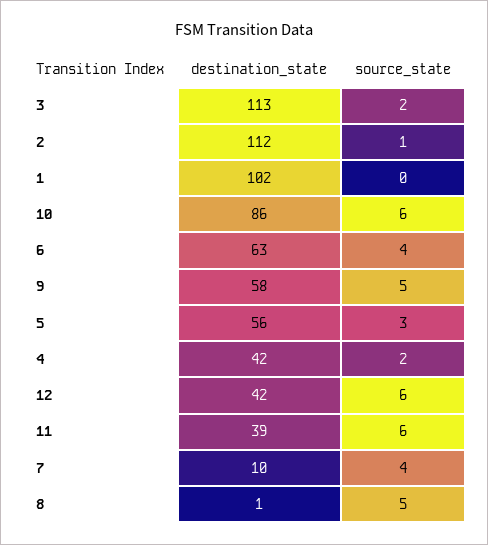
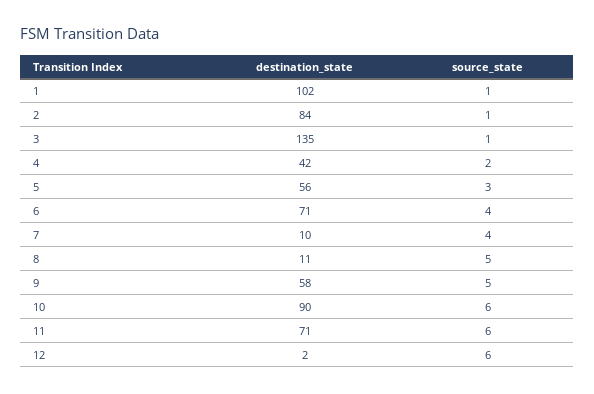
destination_state, 3: 113 -> 135
source_state, 3: 2 -> 1
destination_state, 2: 112 -> 84
source_state, 1: 0 -> 1
destination_state, 10: 86 -> 90
destination_state, 6: 63 -> 71
destination_state, 12: 42 -> 2
destination_state, 11: 39 -> 71
destination_state, 8: 1 -> 11

